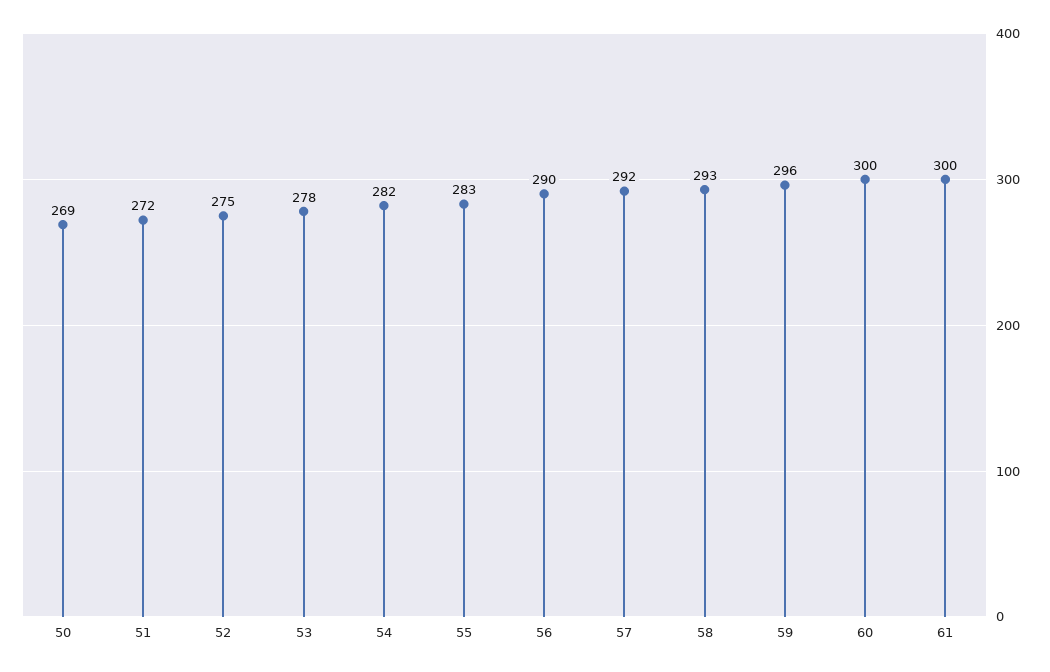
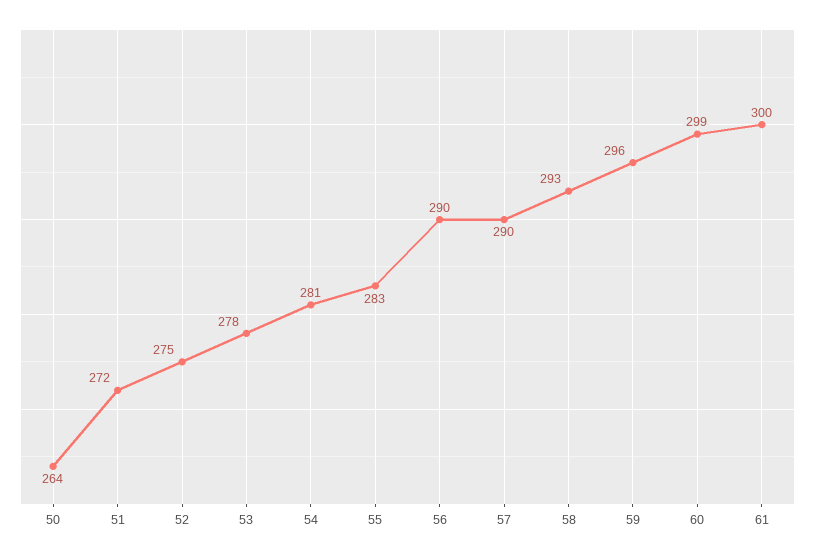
50: 269 -> 264
54: 282 -> 281
57: 292 -> 290
60: 300 -> 299

